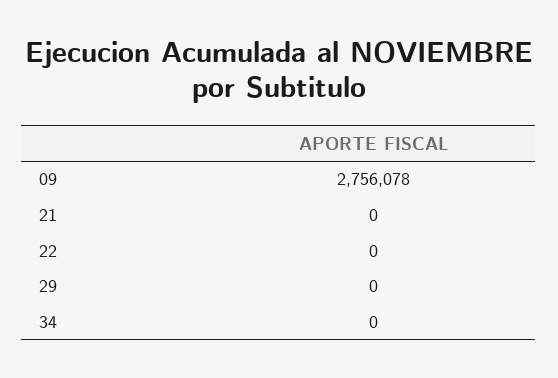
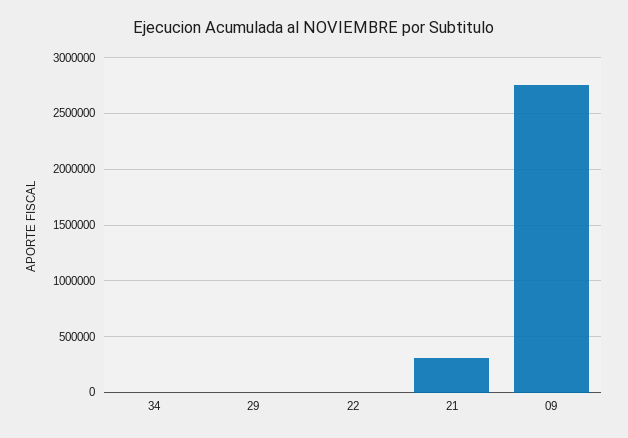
21: 0 -> 300000

